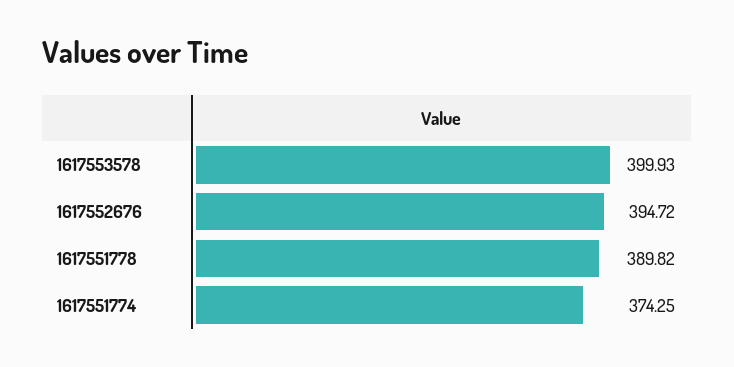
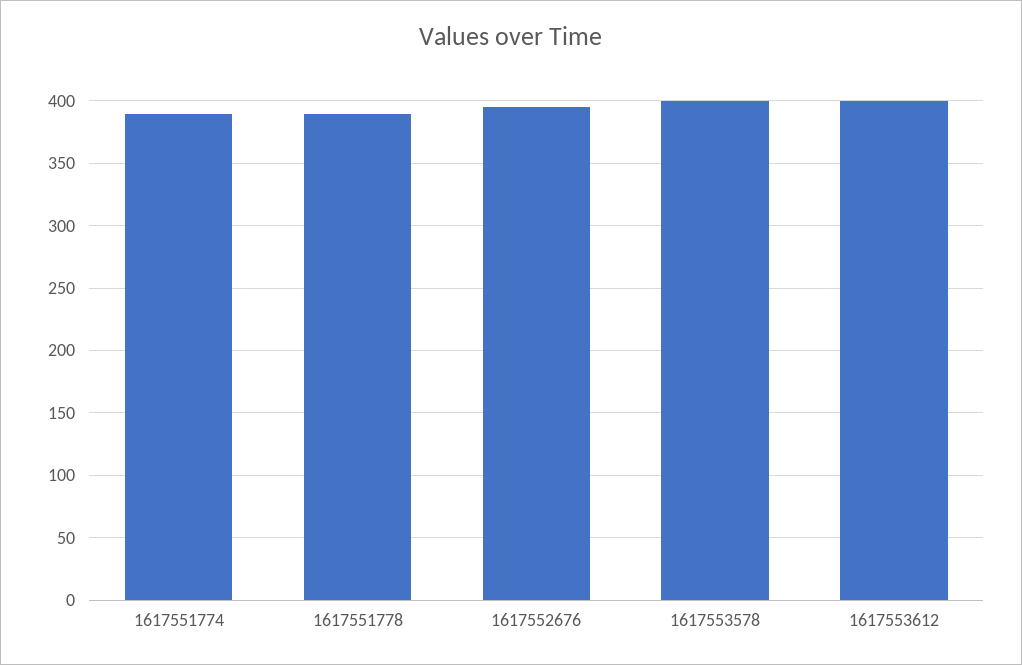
1617551774: 374.25 -> 390
1617553612: none -> 400

